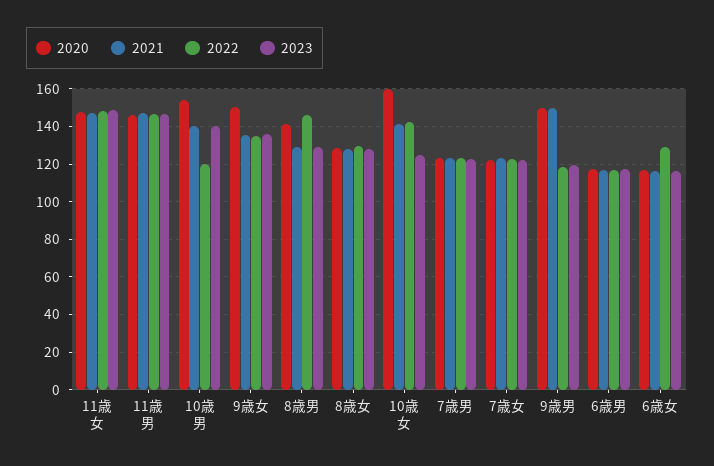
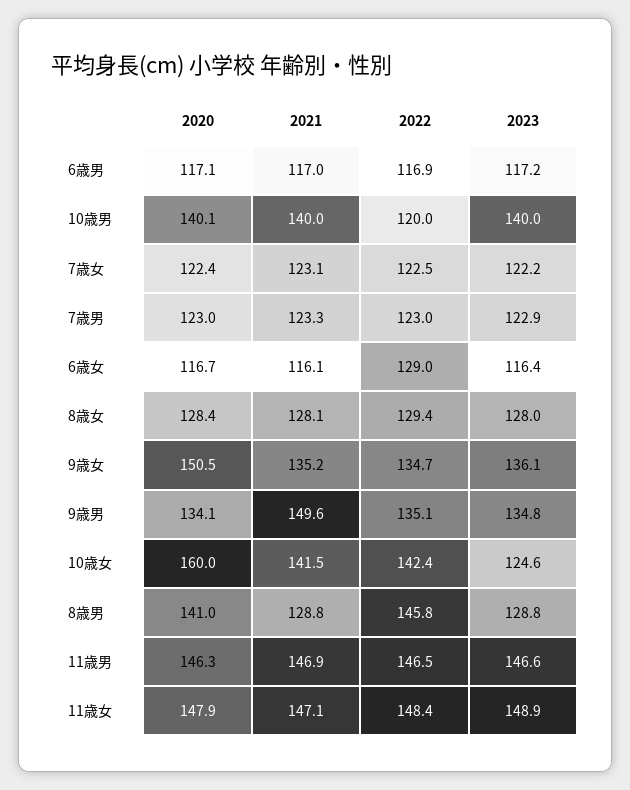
2020, 10歳男: 155 -> 140.1
2020, 9歳男: 150 -> 134.1
2022, 9歳男: 120 -> 135.1
2023, 9歳男: 120 -> 134.8

